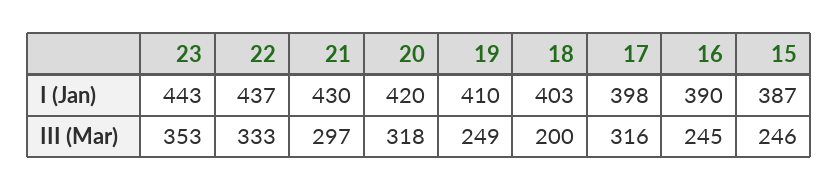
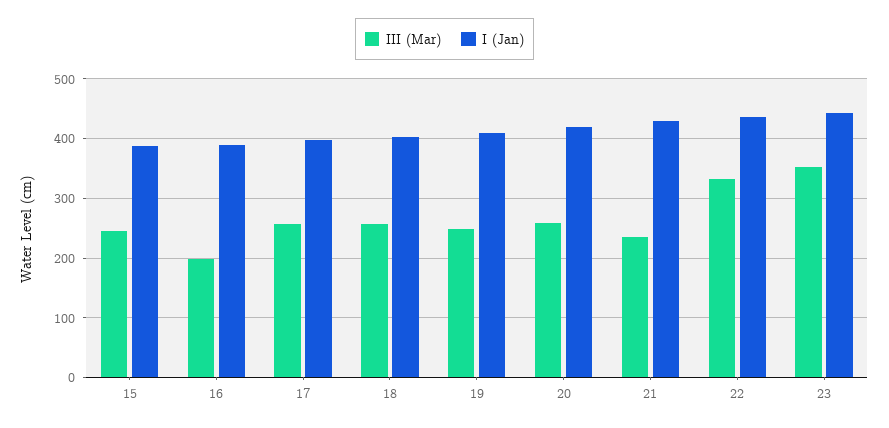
III (Mar), 21: 297 -> 240
III (Mar), 20: 318 -> 260
III (Mar), 18: 200 -> 260
III (Mar), 17: 316 -> 260
III (Mar), 16: 245 -> 200

